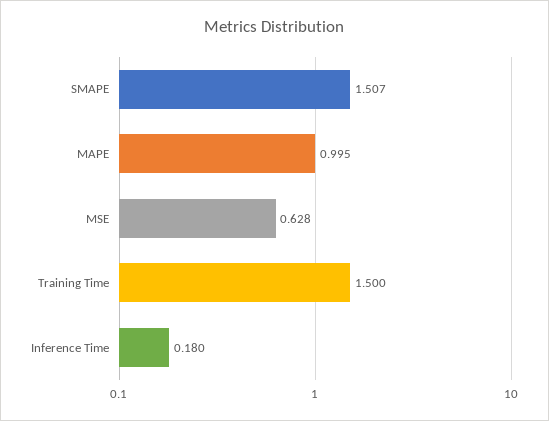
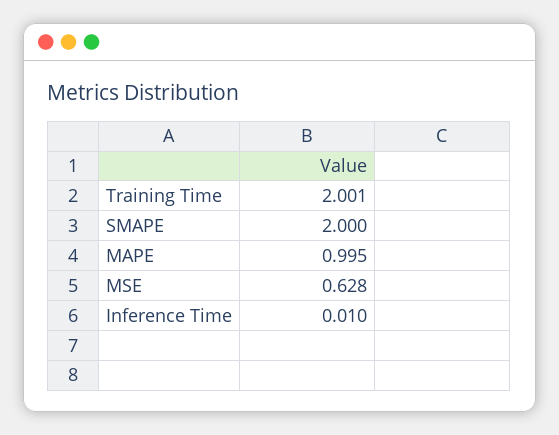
SMAPE: 1.507 -> 2
Training Time: 1.5 -> 2.001
Inference Time: 0.18 -> 0.01

